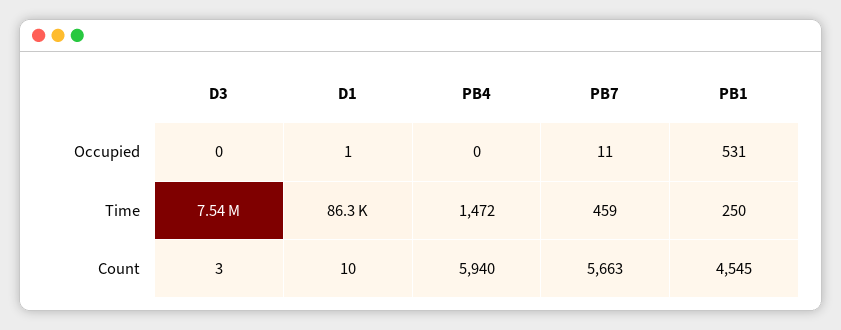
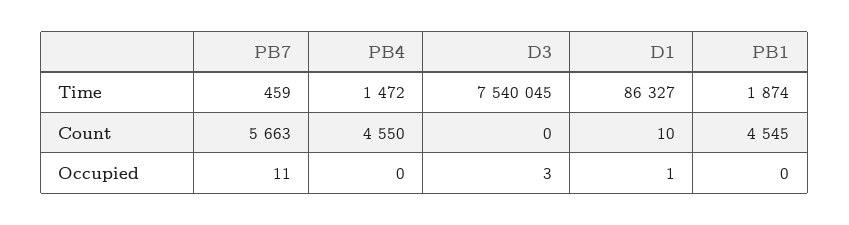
D3, Occupied: 0 -> 3
PB1, Occupied: 531 -> 0
PB1, Time: 250 -> 1874
D3, Count: 3 -> 0
PB4, Count: 5940 -> 4550

